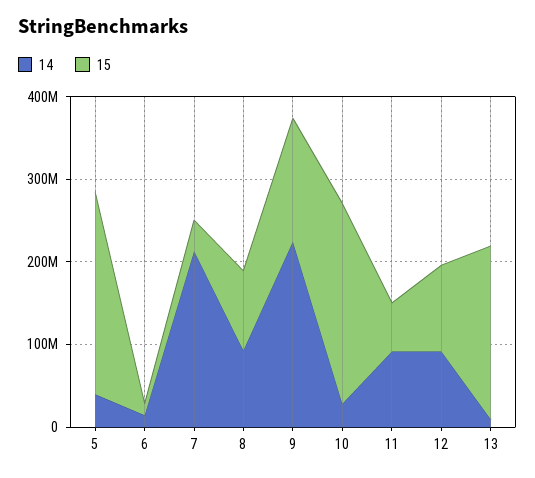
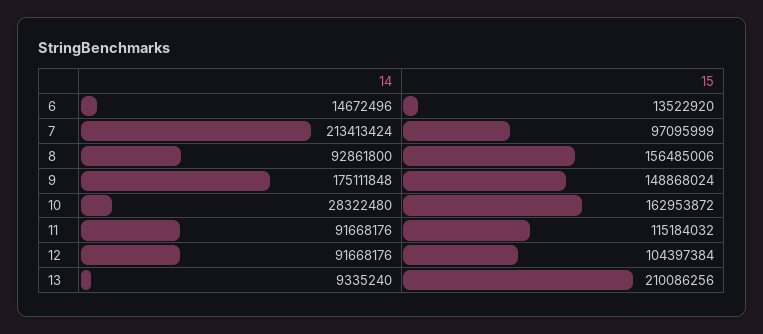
14, 5: 40000000 -> none
15, 5: 240000000 -> none
15, 7: 40000000 -> 97095999
15, 8: 100000000 -> 156485006
14, 9: 220000000 -> 175111848
15, 10: 240000000 -> 162953872
15, 11: 60000000 -> 115184032

